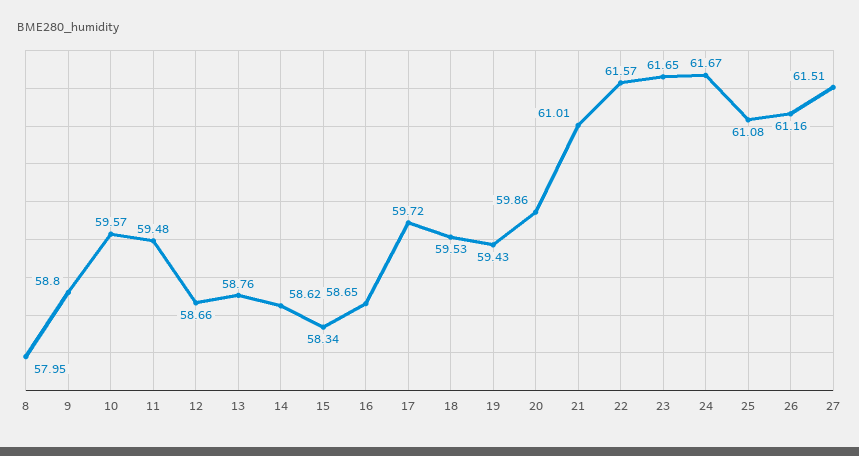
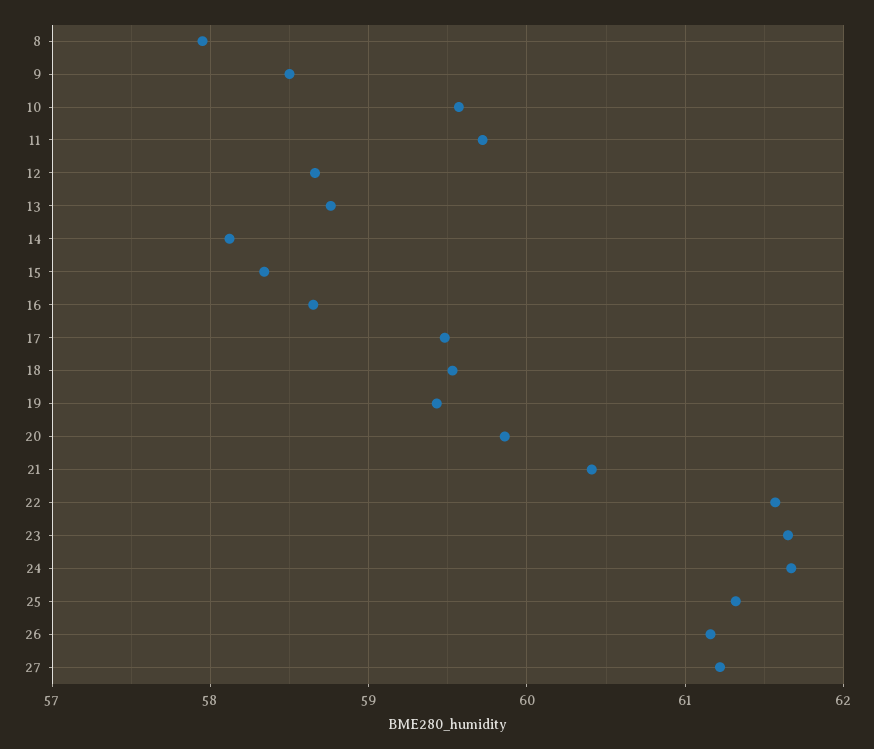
9: 58.8 -> 58.5
11: 59.48 -> 59.7
14: 58.62 -> 58.1
17: 59.72 -> 59.5
21: 61.01 -> 60.4
25: 61.08 -> 61.3
27: 61.51 -> 61.2

